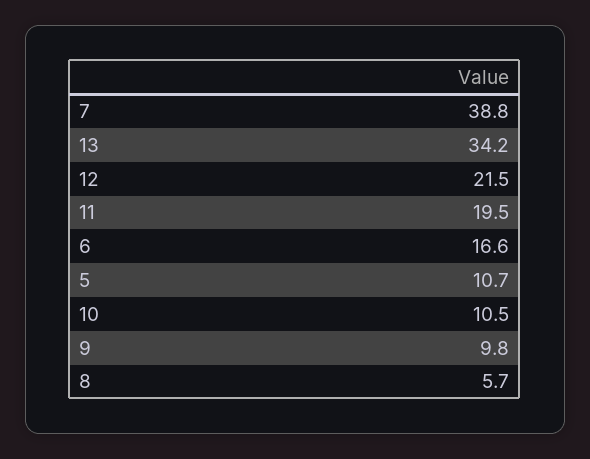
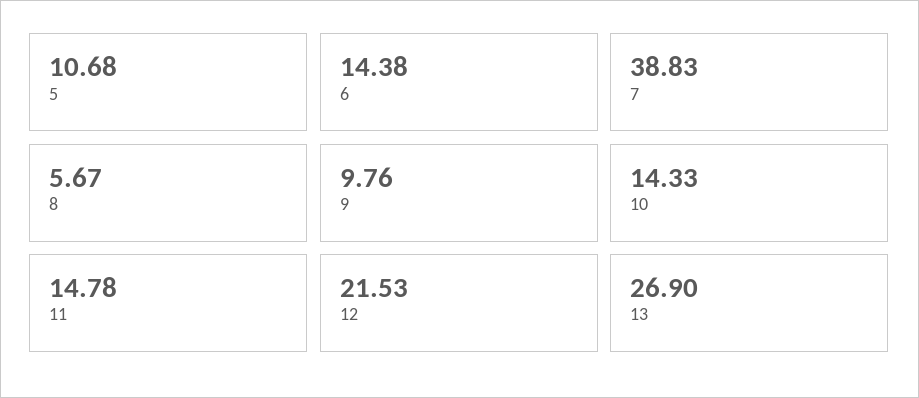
13: 34.2 -> 26.9
11: 19.5 -> 14.78
6: 16.6 -> 14.38
10: 10.5 -> 14.33

